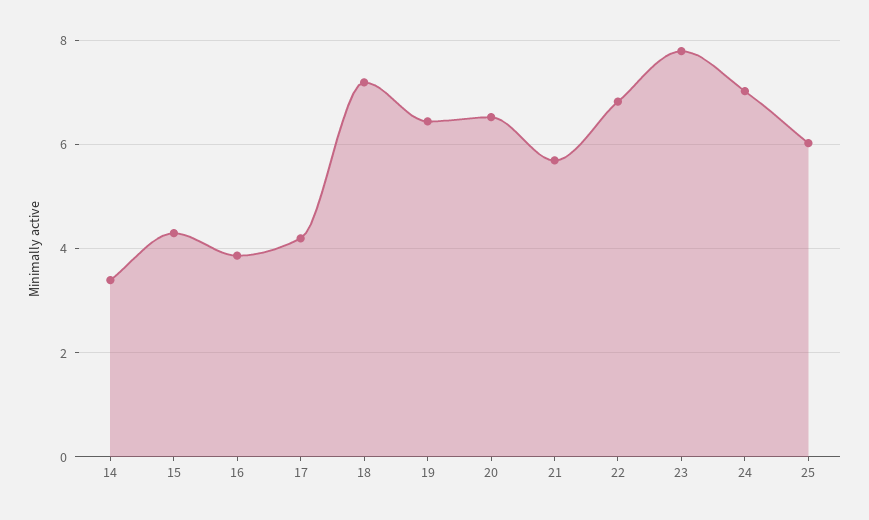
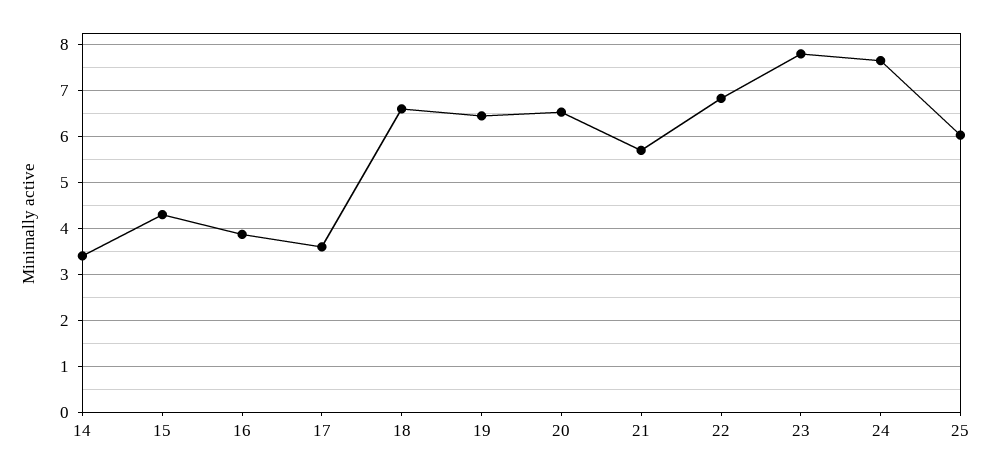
17: 4.2 -> 3.6
18: 7.2 -> 6.6
24: 7 -> 7.6

